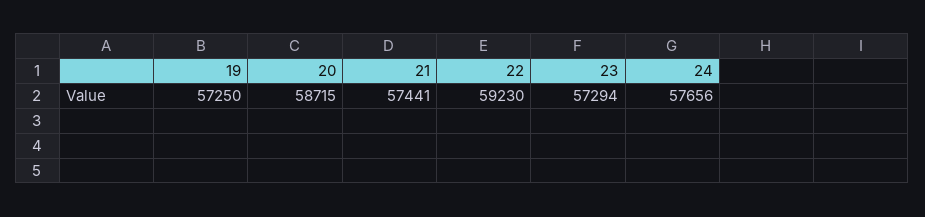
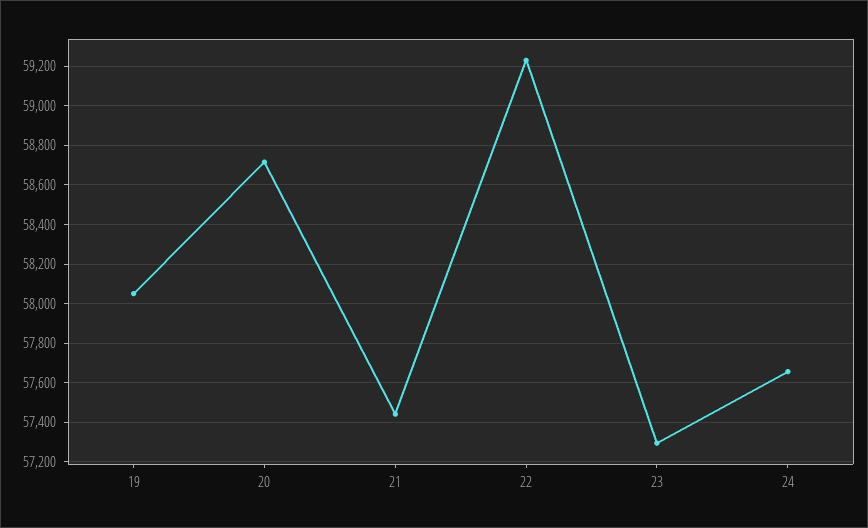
19: 57250 -> 58050

